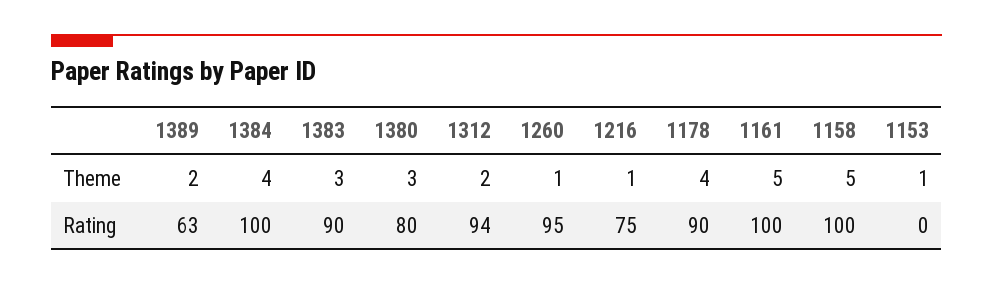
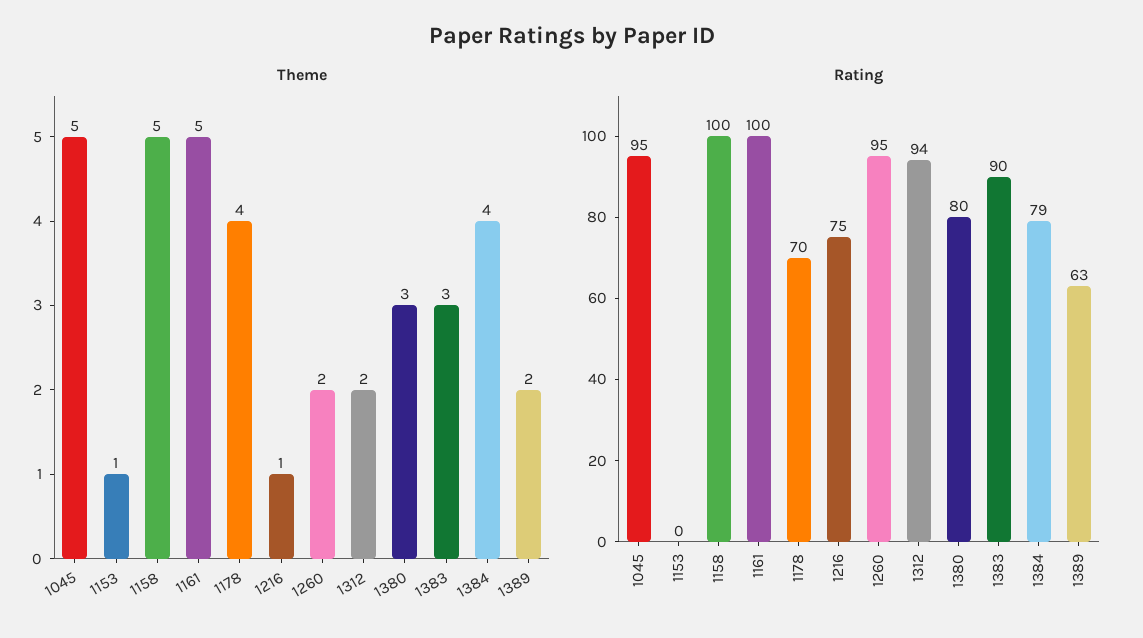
Theme, 1260: 1 -> 2
Rating, 1384: 100 -> 79
Rating, 1178: 90 -> 70
Theme, 1045: none -> 5
Rating, 1045: none -> 95

